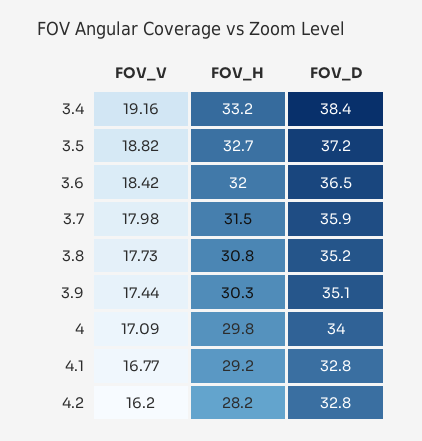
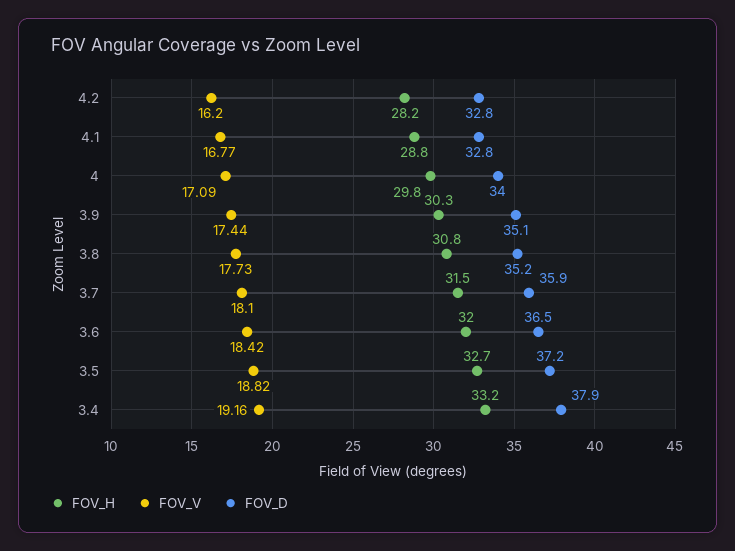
FOV_D, 3.4: 38.4 -> 37.9
FOV_V, 3.7: 17.98 -> 18.1
FOV_H, 4.1: 29.2 -> 28.8

